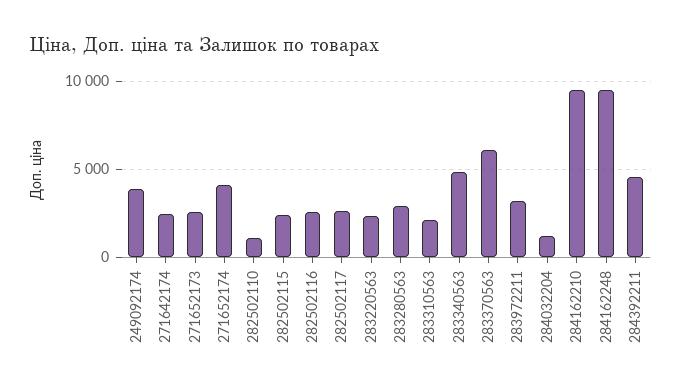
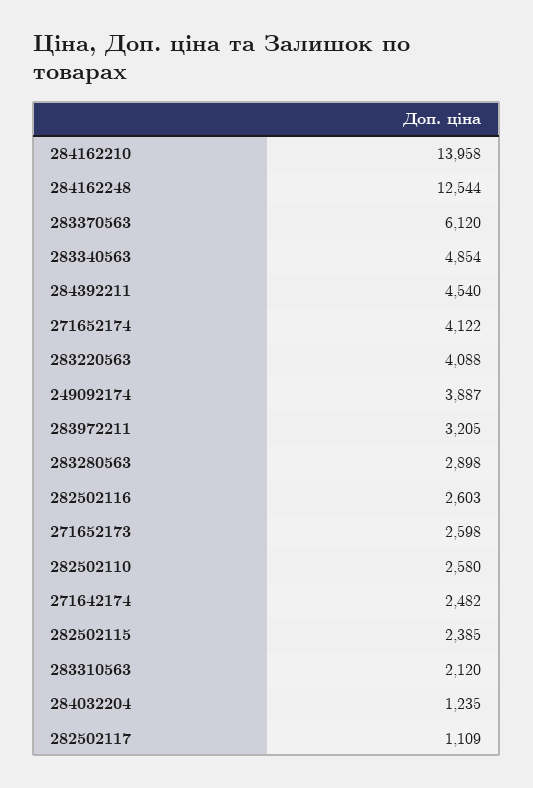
282502110: 1000 -> 2580
282502117: 2500 -> 1109
283220563: 2500 -> 4088
284162210: 9500 -> 13958
284162248: 9500 -> 12544

